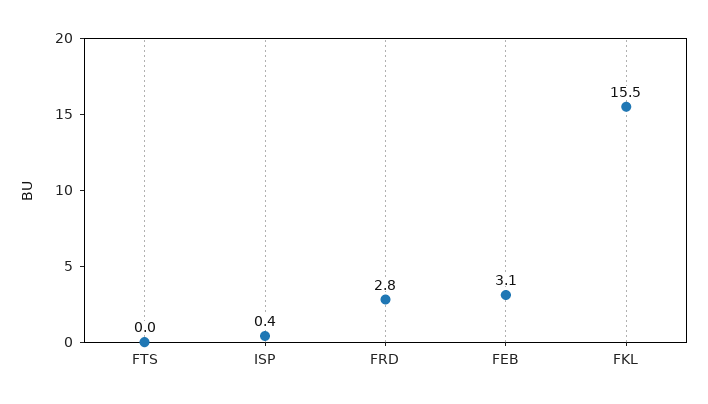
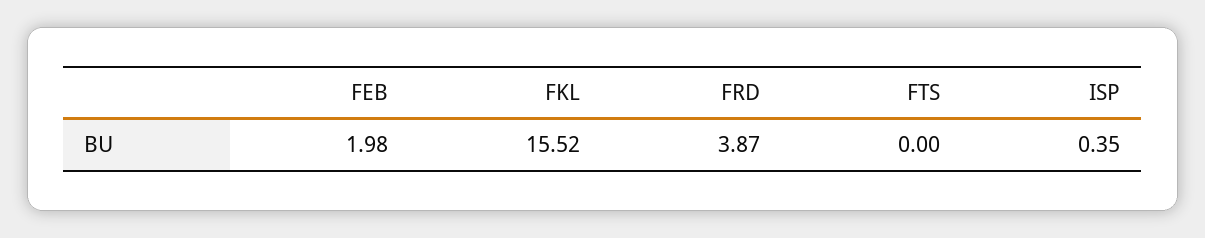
FRD: 2.8 -> 3.87
FEB: 3.1 -> 1.98

